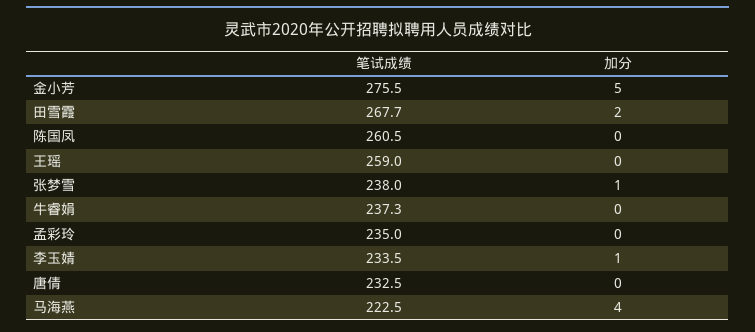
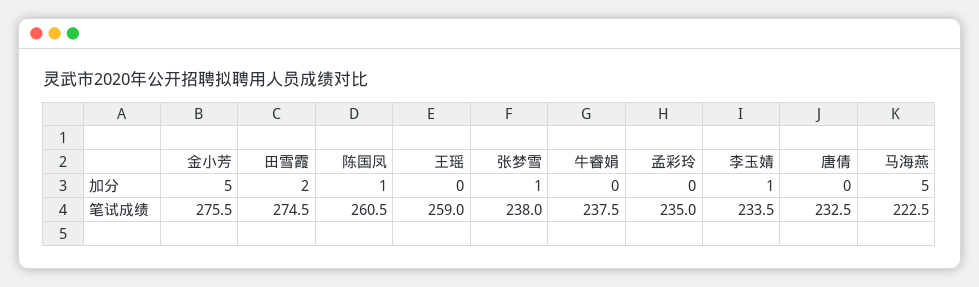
笔试成绩, 田雪霞: 267.7 -> 274.5
加分, 陈国凤: 0 -> 1
笔试成绩, 牛睿娟: 237.3 -> 237.5
加分, 马海燕: 4 -> 5

